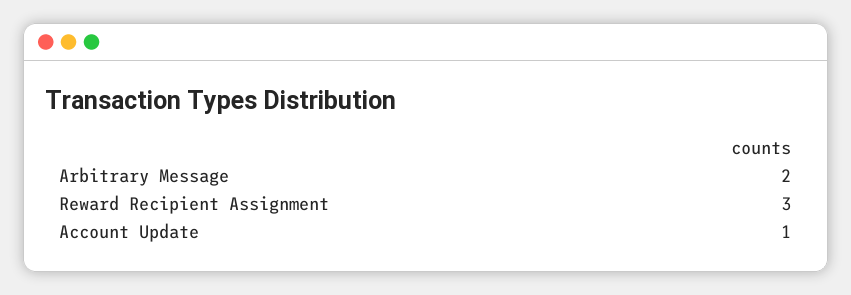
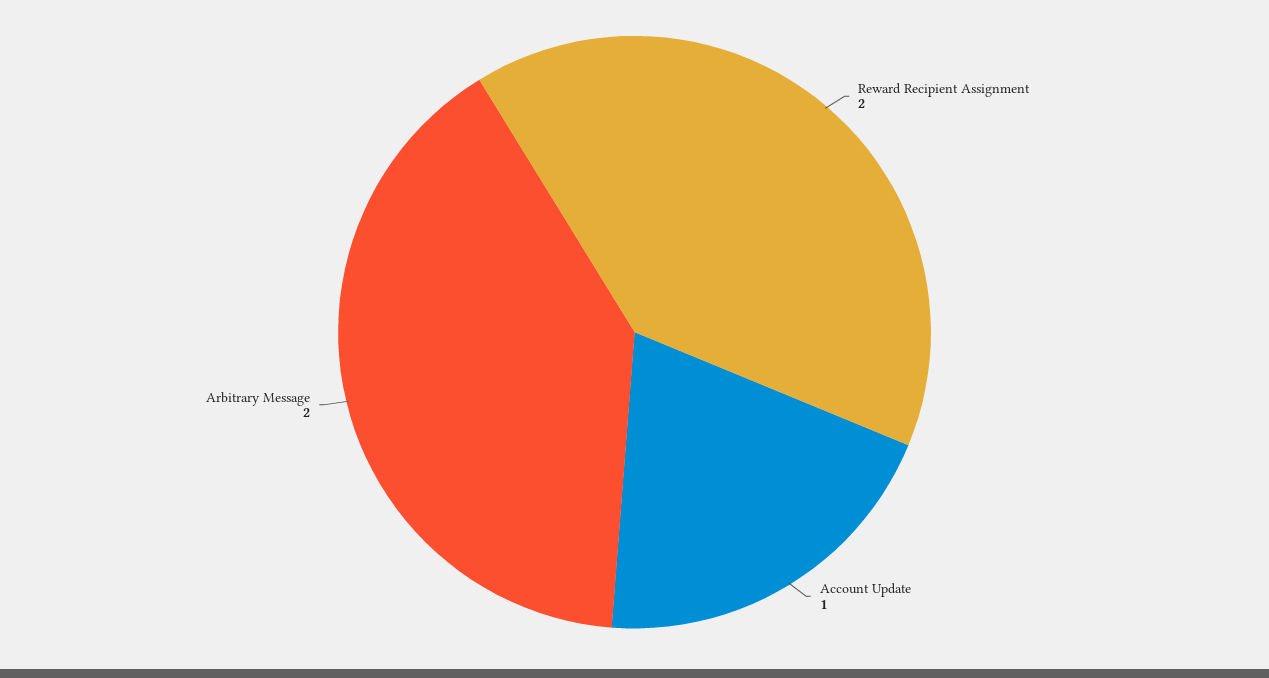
Reward Recipient Assignment: 3 -> 2

